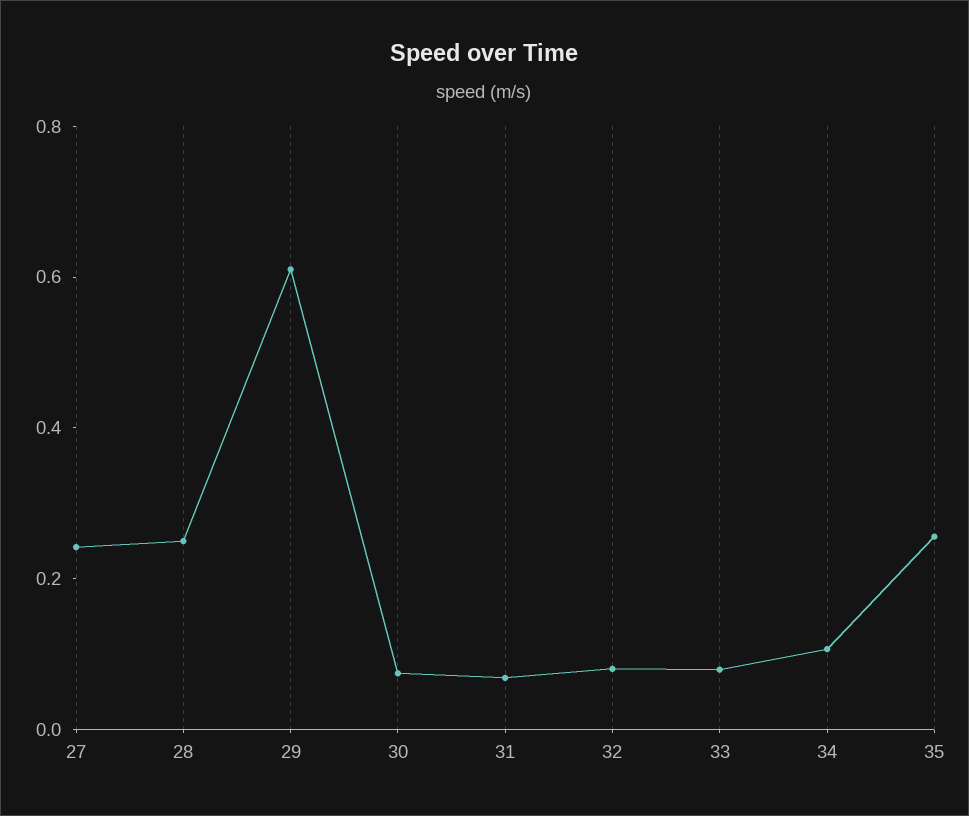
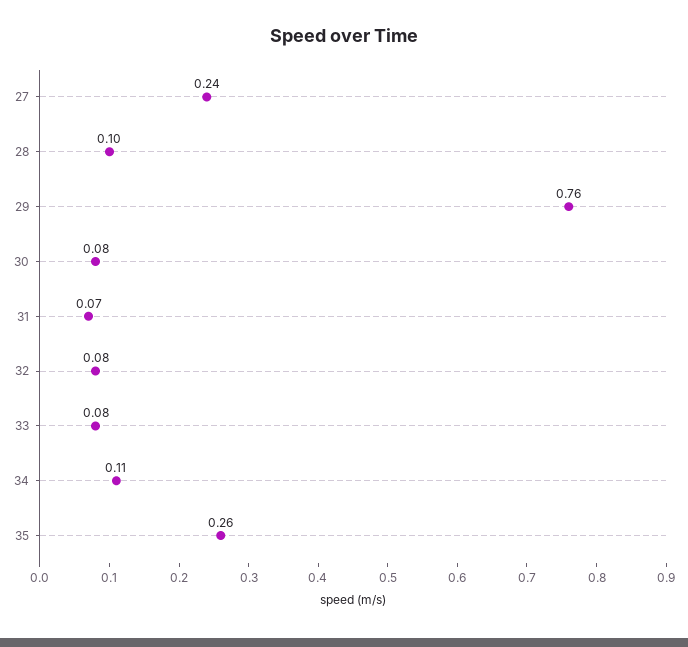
28: 0.25 -> 0.1
29: 0.6 -> 0.76

